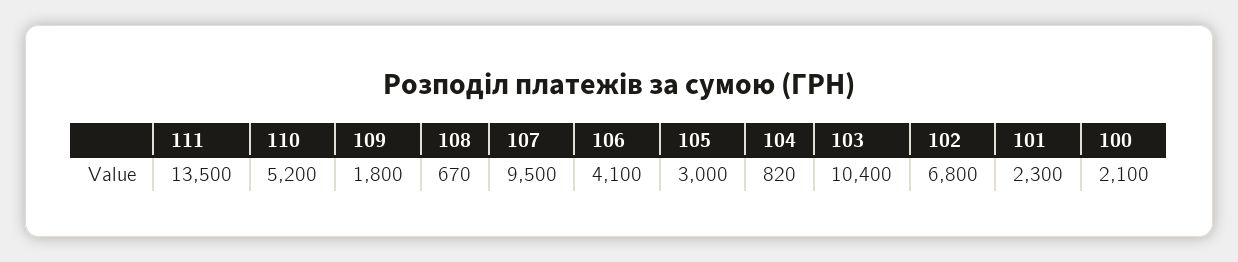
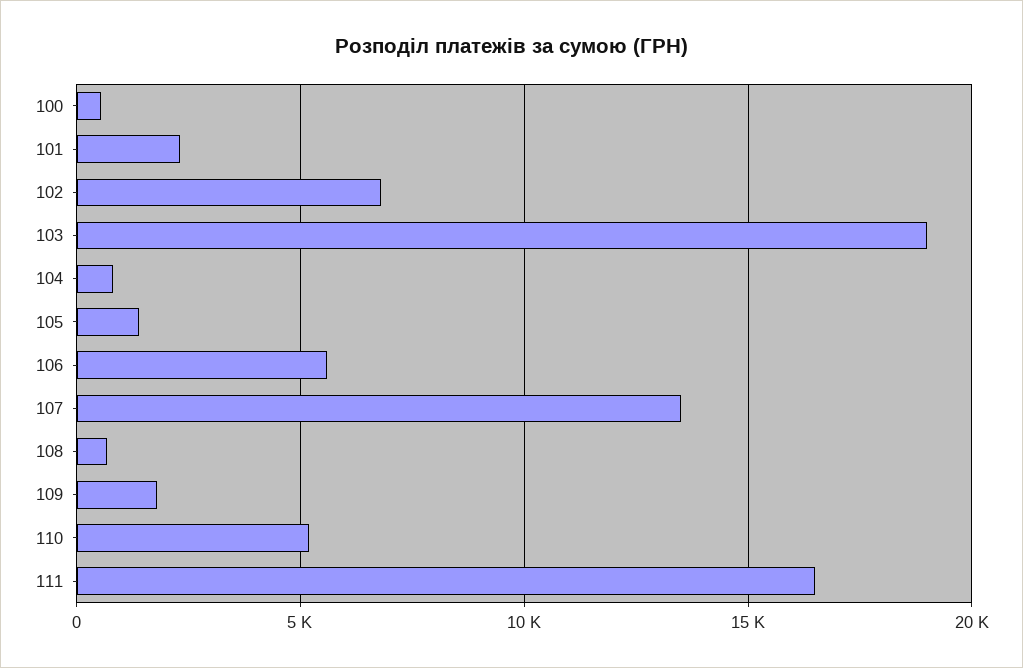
111: 13500 -> 16500
107: 9500 -> 13500
106: 4100 -> 5500
105: 3000 -> 1500
103: 10400 -> 19000
100: 2100 -> 500

